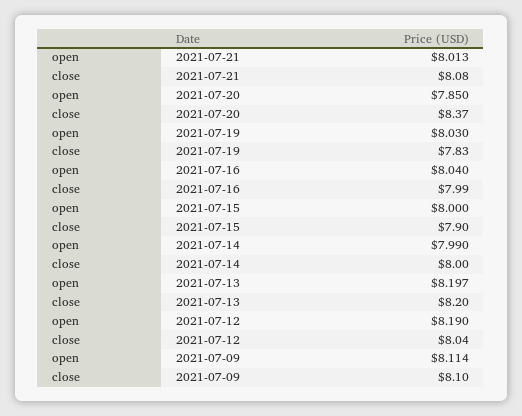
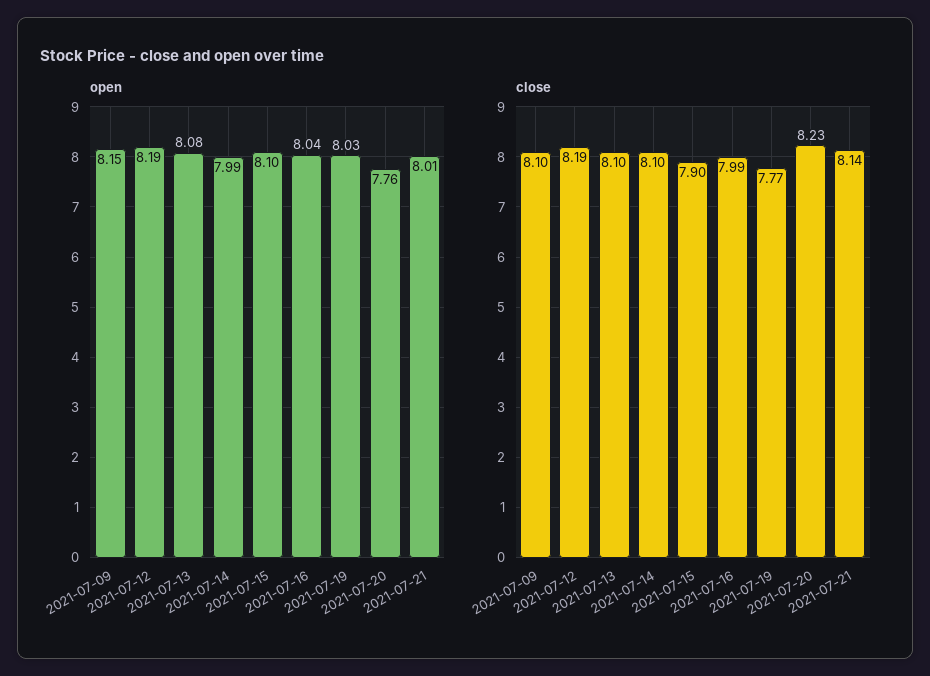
close, 2021-07-21: 8.08 -> 8.14
open, 2021-07-20: 7.85 -> 7.76
close, 2021-07-20: 8.37 -> 8.23
close, 2021-07-19: 7.83 -> 7.77
open, 2021-07-15: 8 -> 8.1
close, 2021-07-14: 8 -> 8.1
open, 2021-07-13: 8.197 -> 8.08
close, 2021-07-13: 8.2 -> 8.1
close, 2021-07-12: 8.04 -> 8.19
open, 2021-07-09: 8.114 -> 8.15

